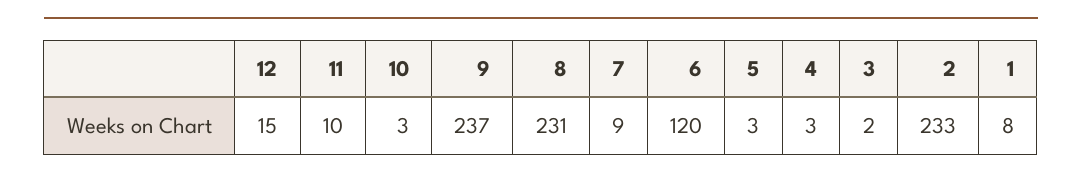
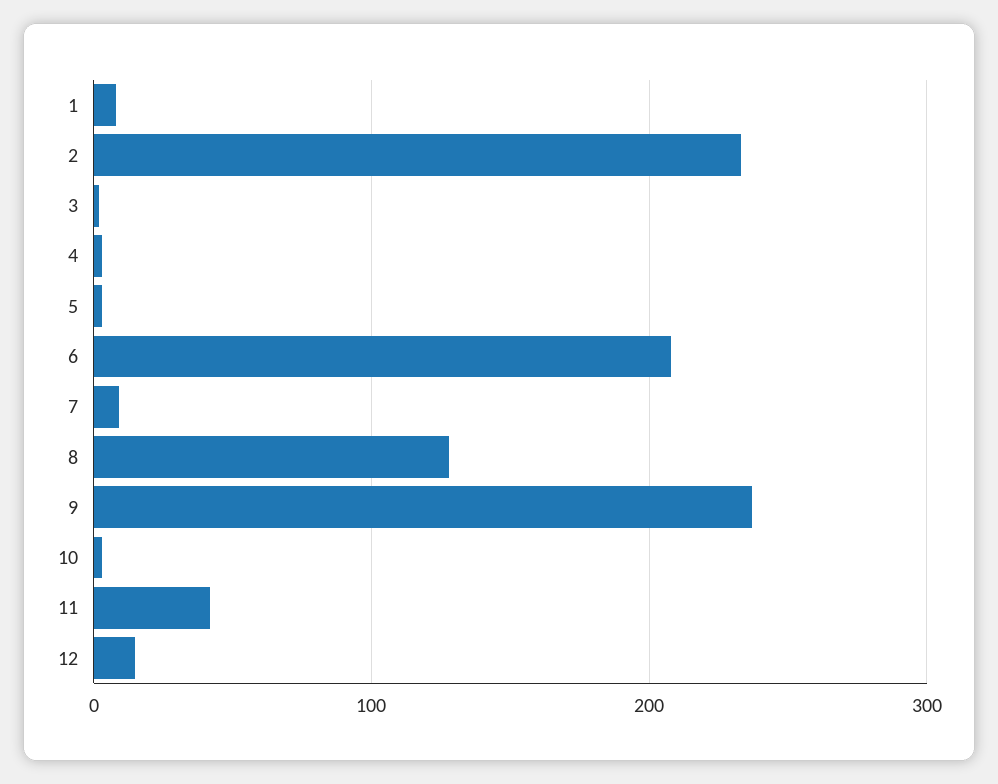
11: 10 -> 40
8: 231 -> 130
6: 120 -> 210

